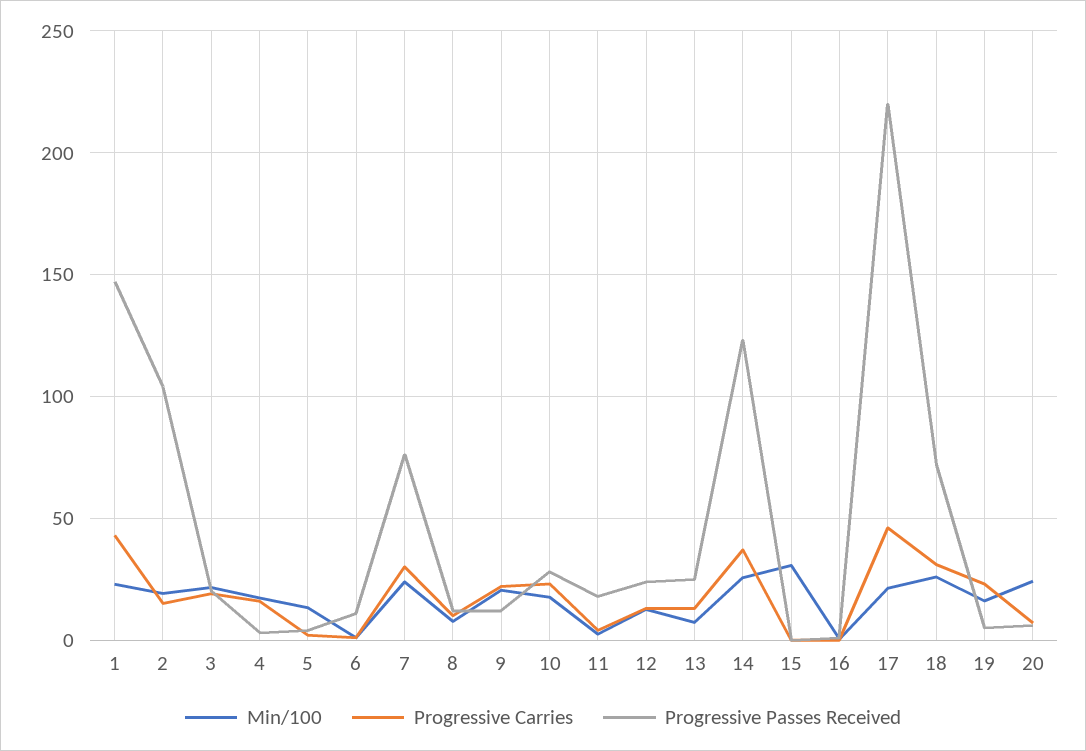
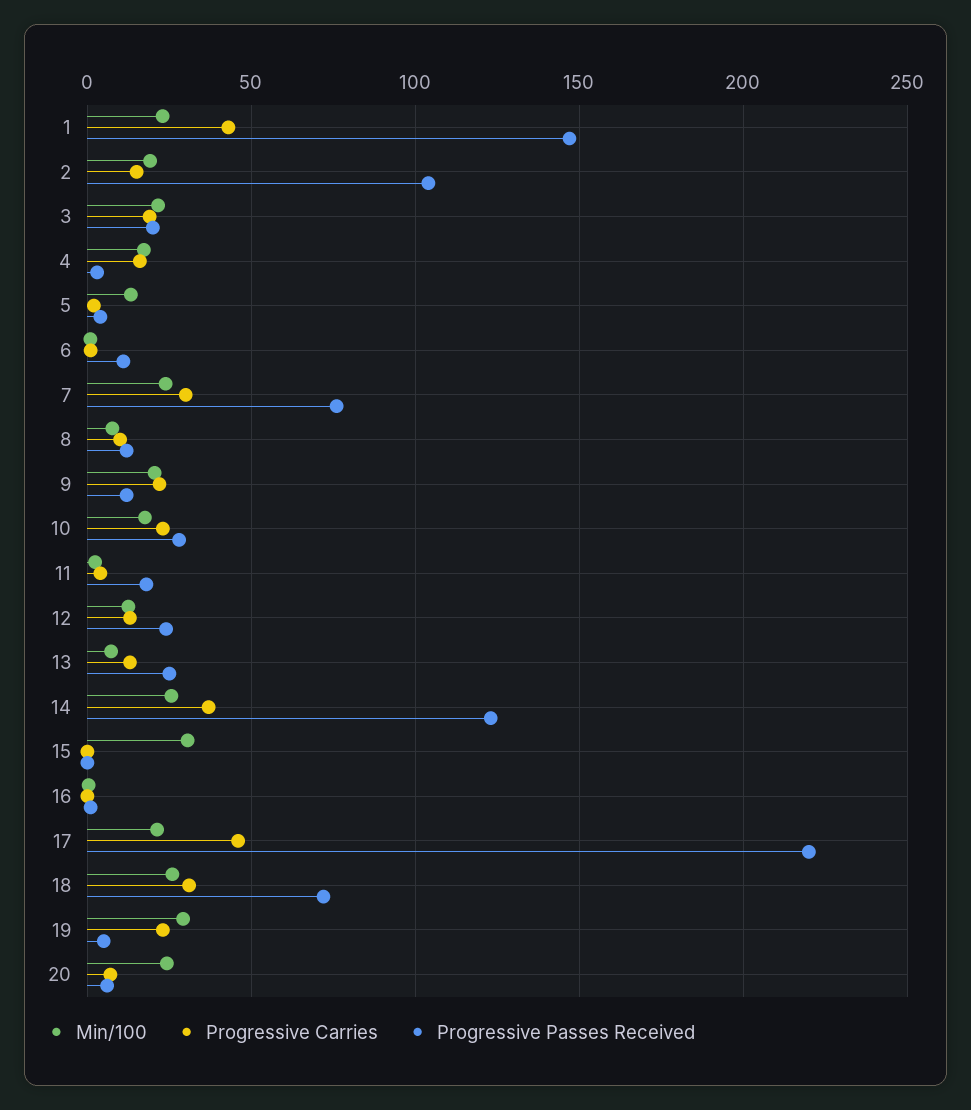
Min/100, 19: 15 -> 30

